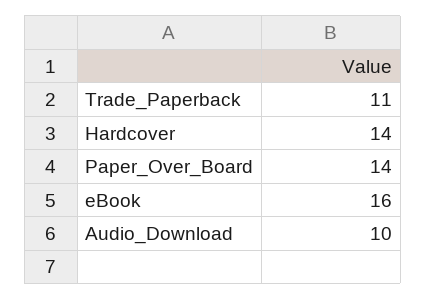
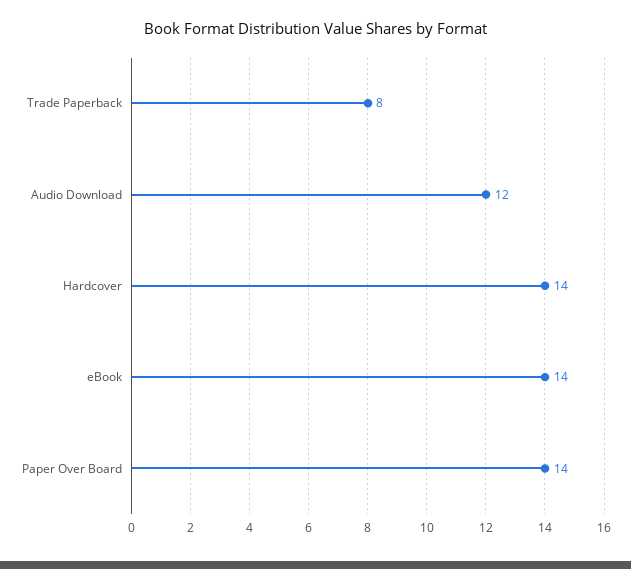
Trade_Paperback: 11 -> 8
eBook: 16 -> 14
Audio_Download: 10 -> 12

